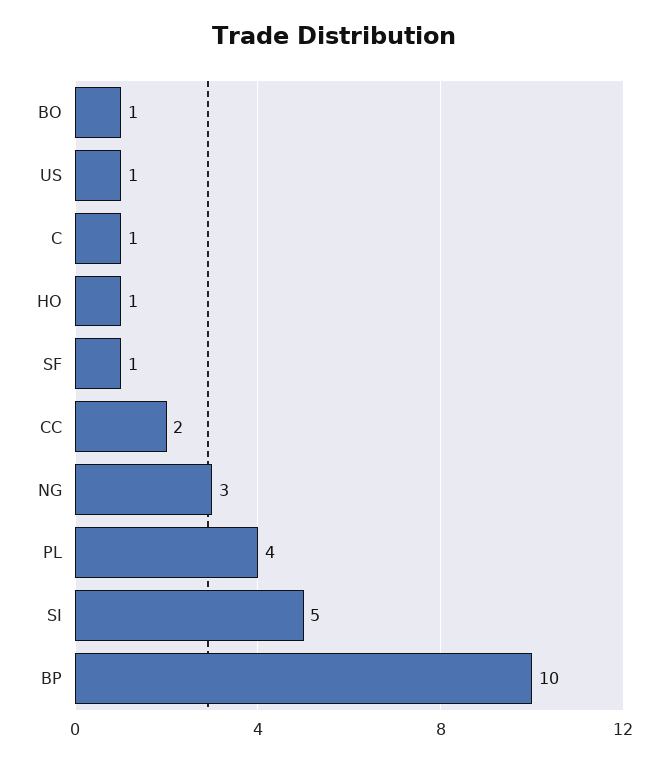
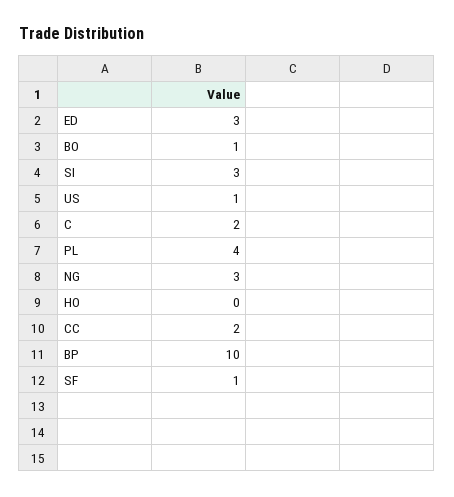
C: 1 -> 2
HO: 1 -> 0
SI: 5 -> 3
ED: none -> 3

